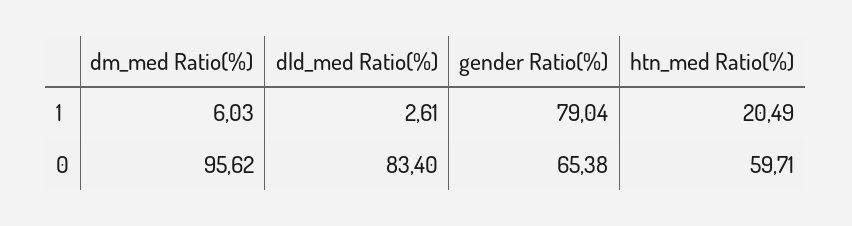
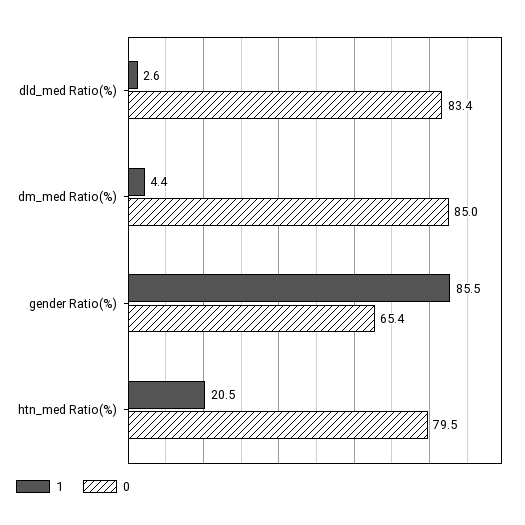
1, dm_med Ratio(%): 6.03 -> 4.4
1, gender Ratio(%): 79.04 -> 85.5
0, dm_med Ratio(%): 95.62 -> 85
0, htn_med Ratio(%): 59.71 -> 79.5

